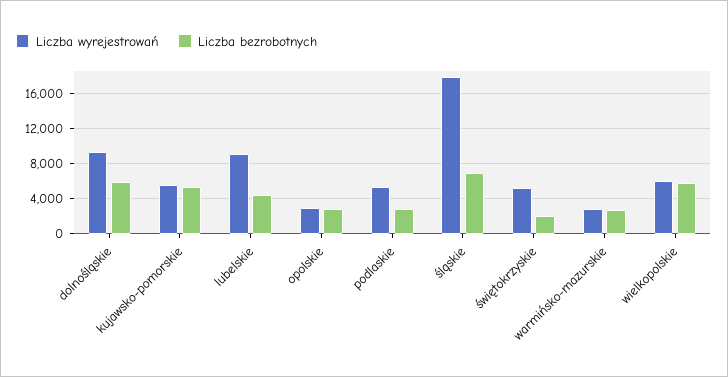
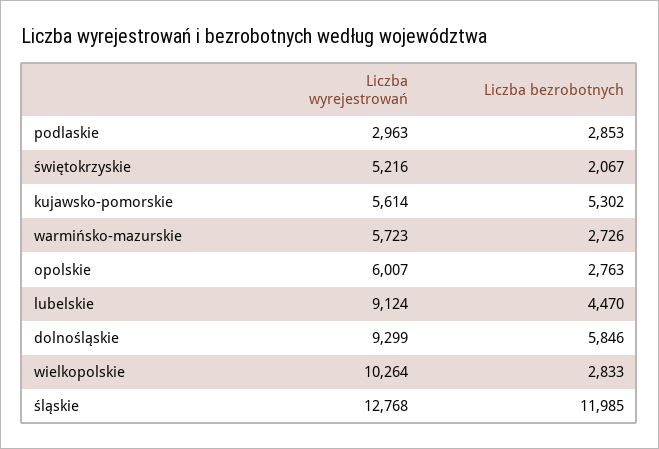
Liczba wyrejestrowań, opolskie: 3000 -> 6007
Liczba wyrejestrowań, podlaskie: 5000 -> 2963
Liczba wyrejestrowań, śląskie: 18000 -> 12768
Liczba bezrobotnych, śląskie: 7000 -> 11985
Liczba wyrejestrowań, warmińsko-mazurskie: 3000 -> 5723
Liczba wyrejestrowań, wielkopolskie: 6000 -> 10264
Liczba bezrobotnych, wielkopolskie: 6000 -> 2833

